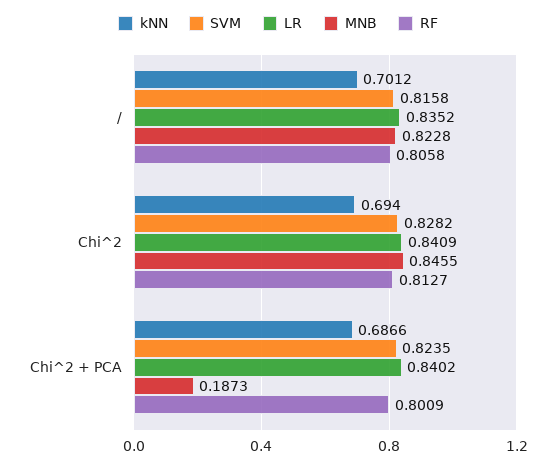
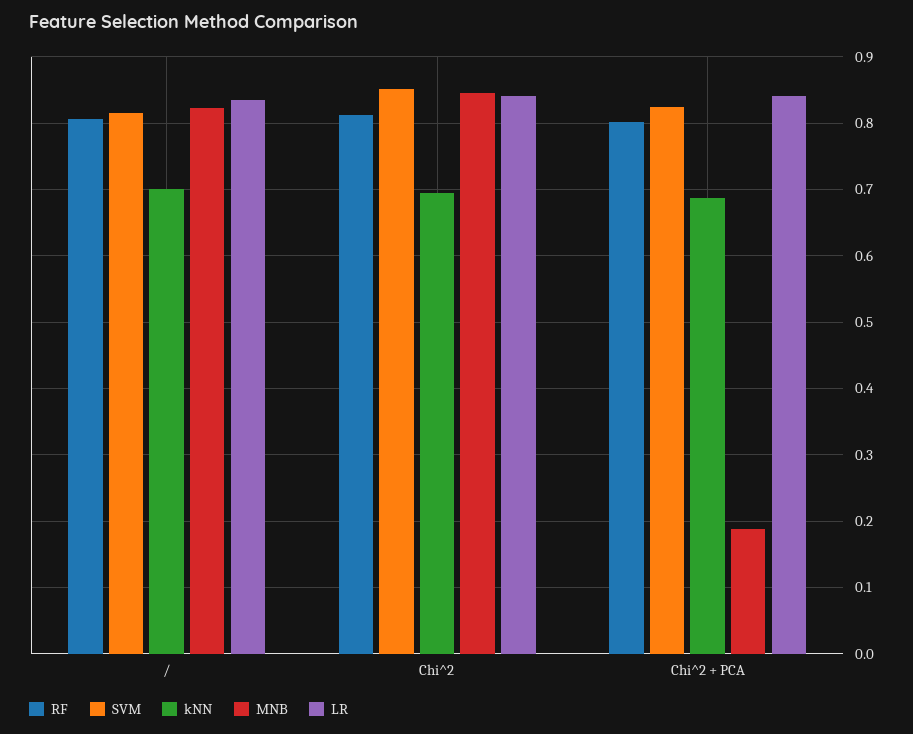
SVM, Chi^2: 0.8282 -> 0.85

